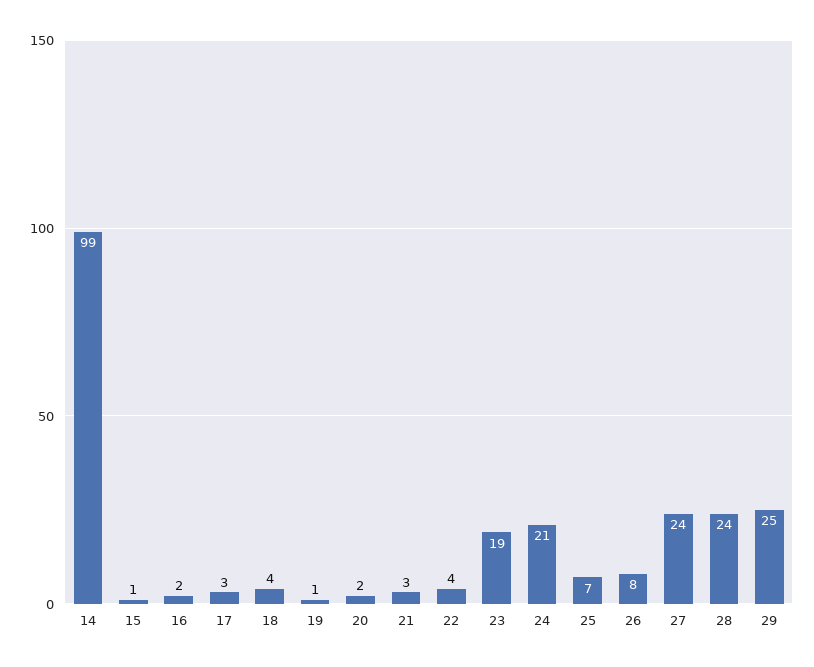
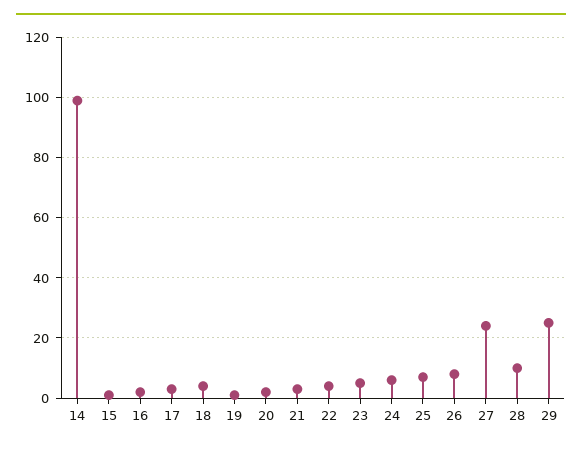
23: 19 -> 5
24: 21 -> 5
28: 24 -> 10

